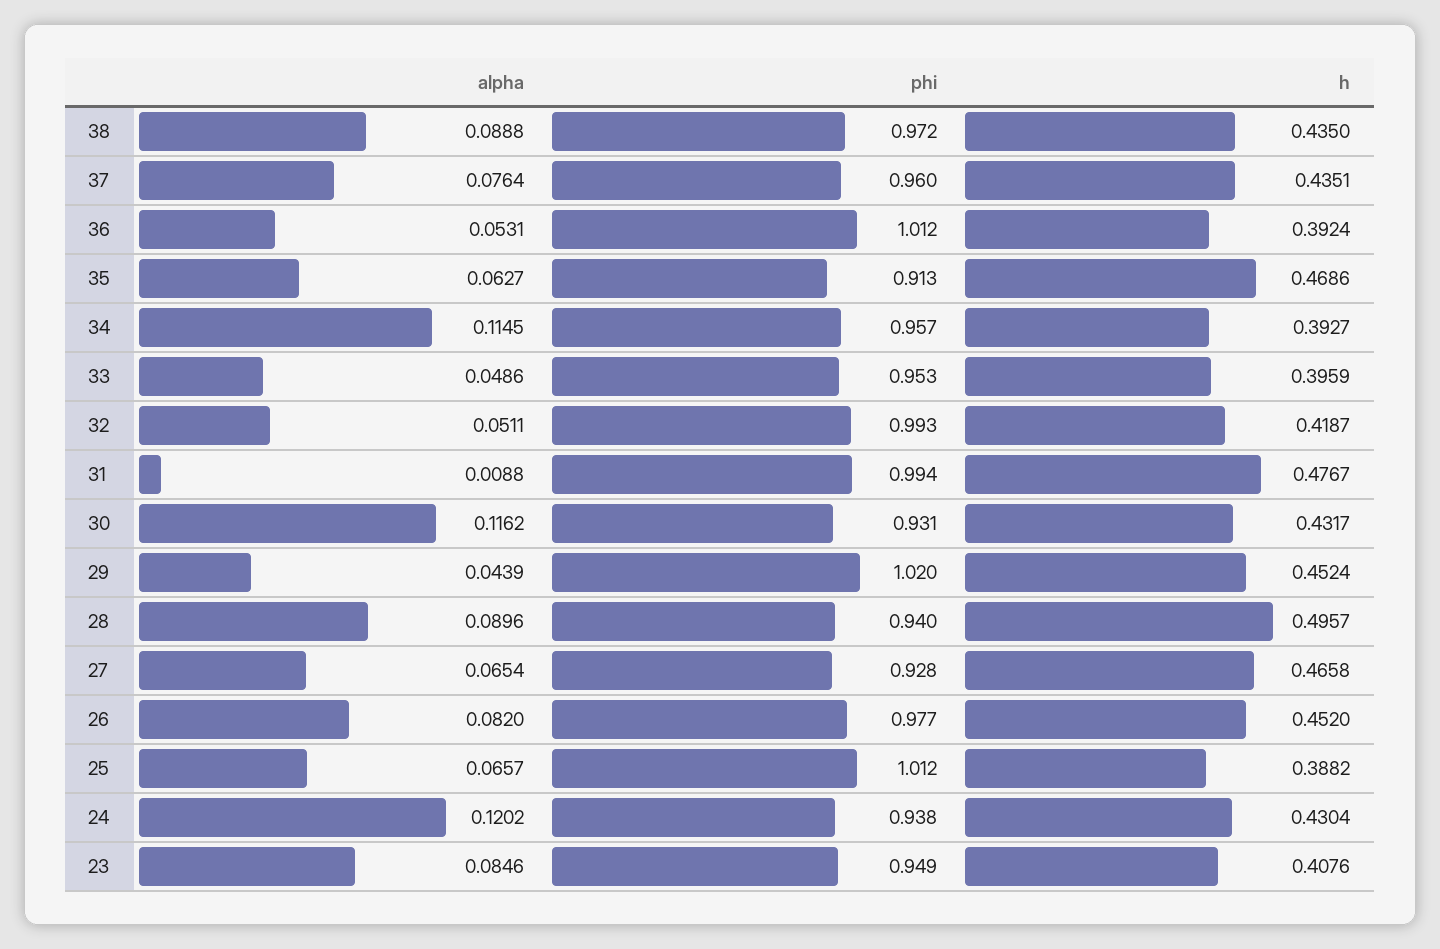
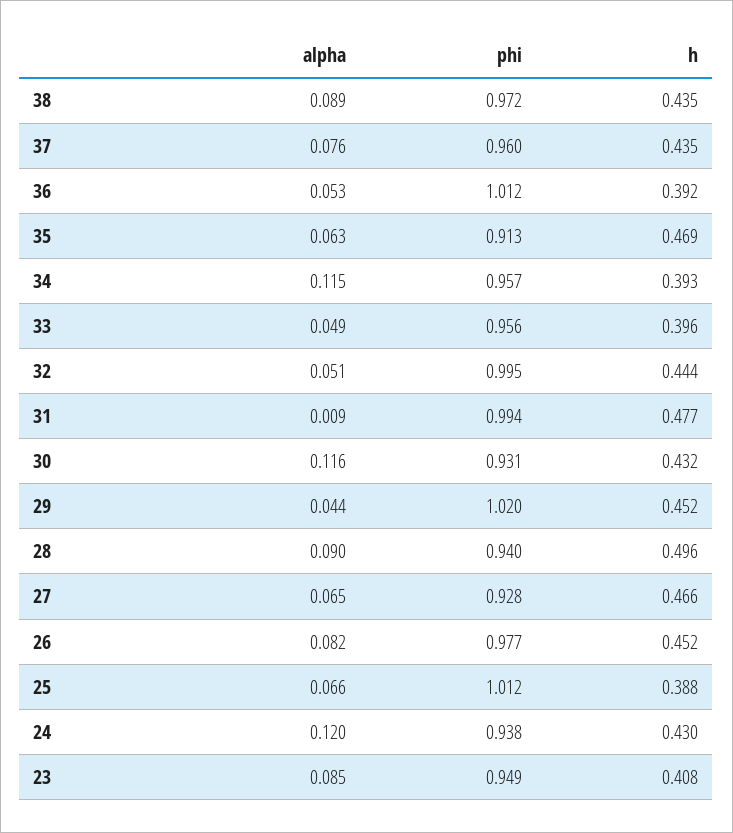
phi, 33: 0.953 -> 0.956
phi, 32: 0.993 -> 0.995
h, 32: 0.4187 -> 0.444

